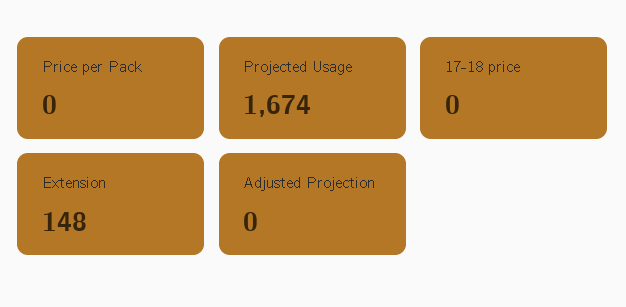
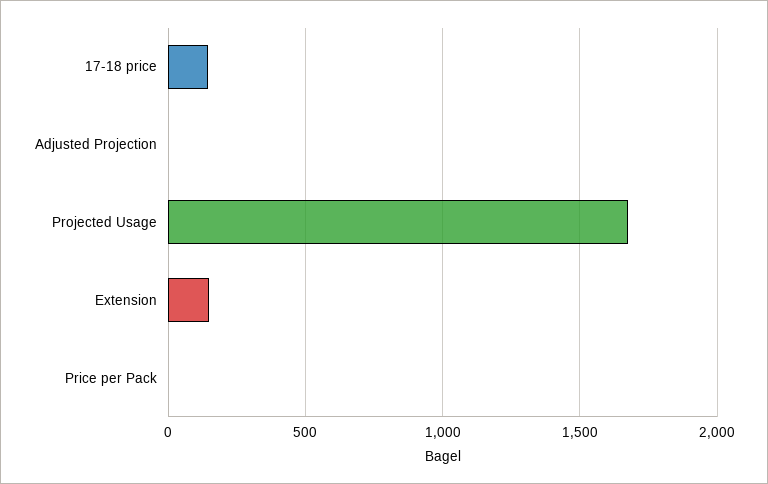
17-18 price: 0 -> 150

